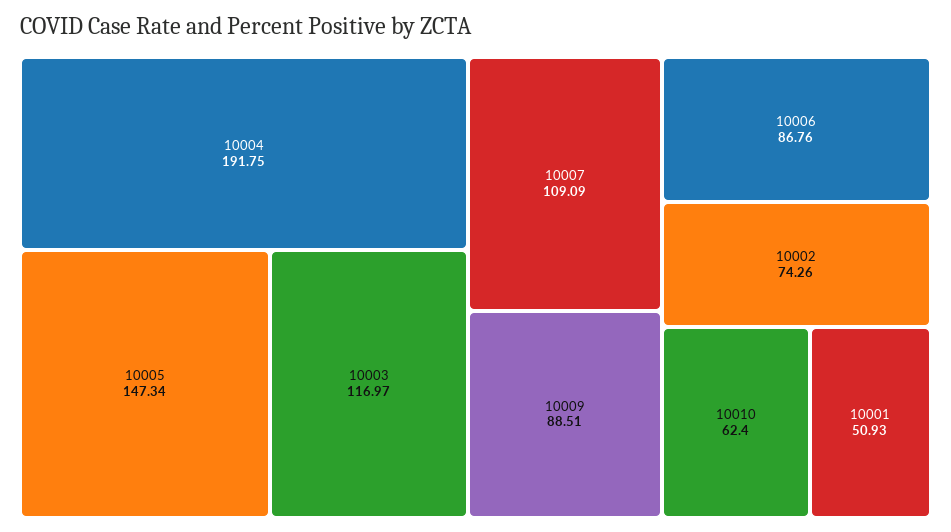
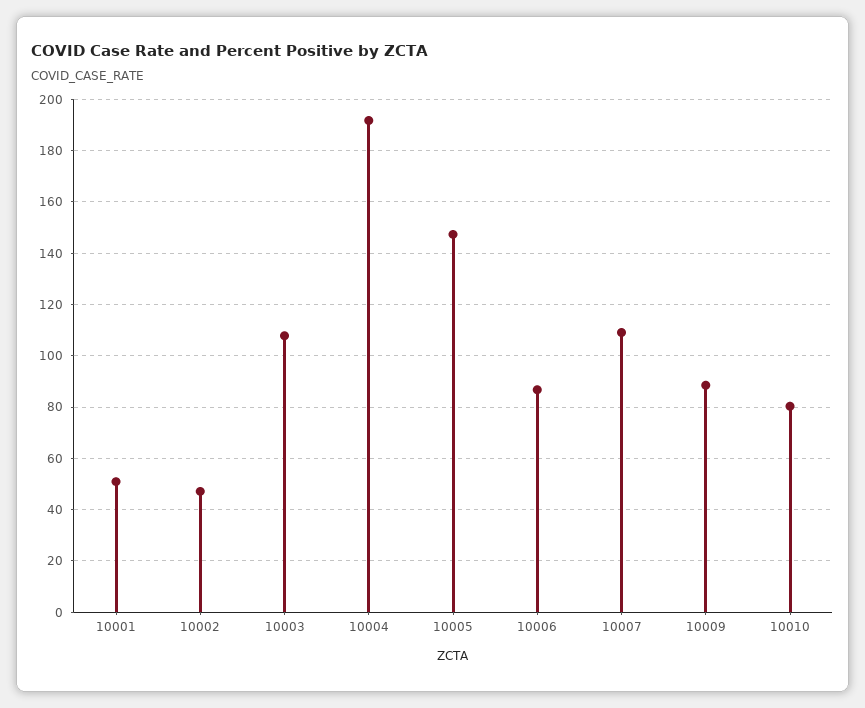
10003: 116.97 -> 107.5
10002: 74.26 -> 47.5
10010: 62.4 -> 80

